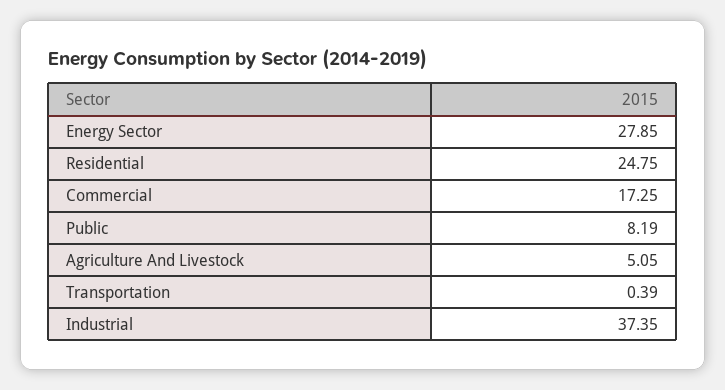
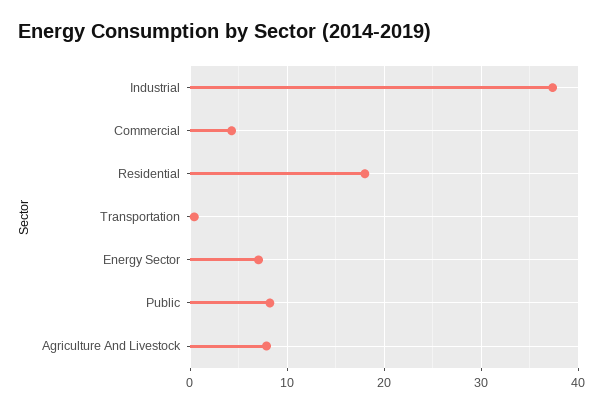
Energy Sector: 27.85 -> 7
Residential: 24.75 -> 18
Commercial: 17.25 -> 4
Agriculture And Livestock: 5.05 -> 8

